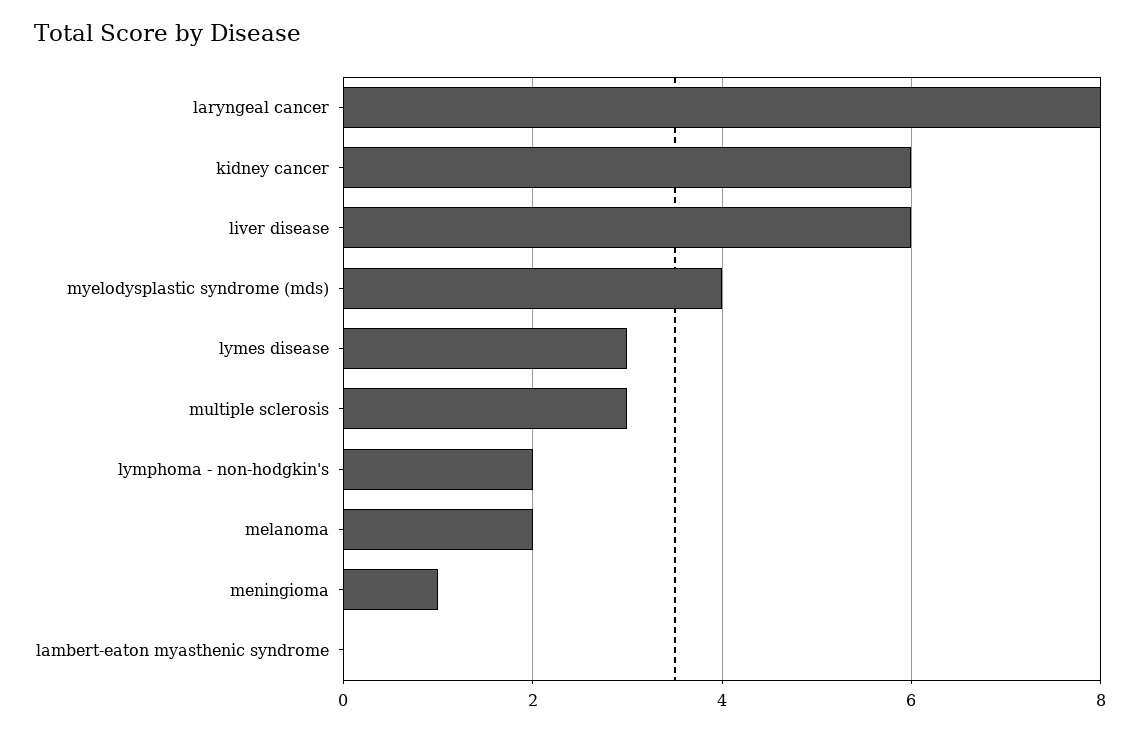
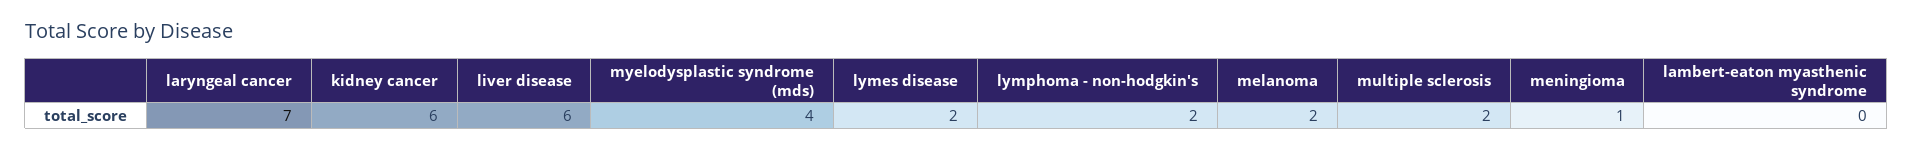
laryngeal cancer: 8 -> 7
lymes disease: 3 -> 2
multiple sclerosis: 3 -> 2

